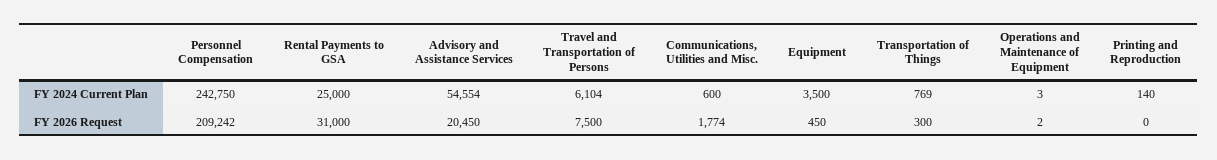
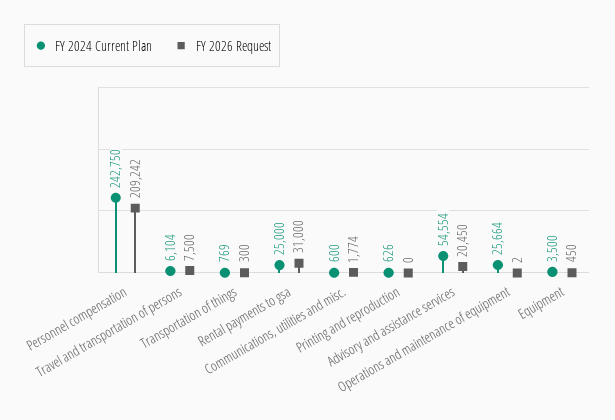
FY 2024 Current Plan, Operations and Maintenance of Equipment: 3 -> 25664
FY 2024 Current Plan, Printing and Reproduction: 140 -> 626

